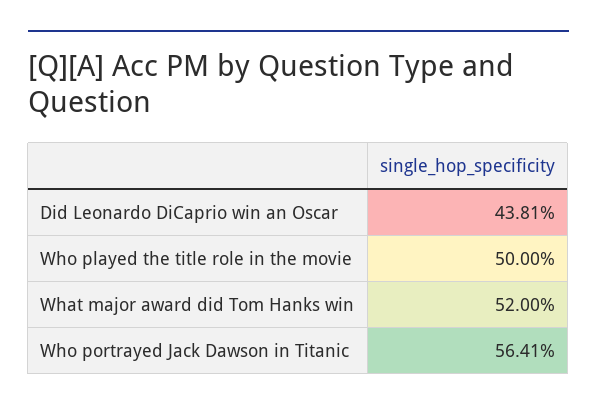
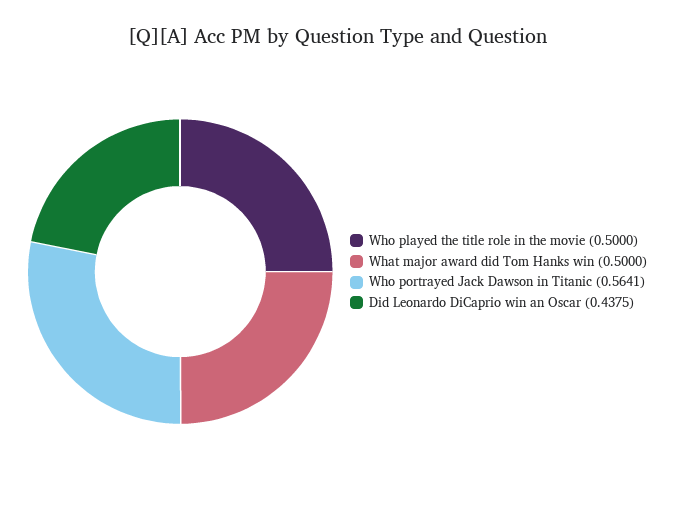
Did Leonardo DiCaprio win an Oscar: 0.4381 -> 0.4375
What major award did Tom Hanks win: 0.52 -> 0.5

